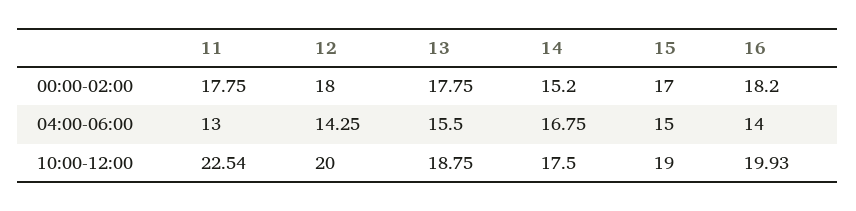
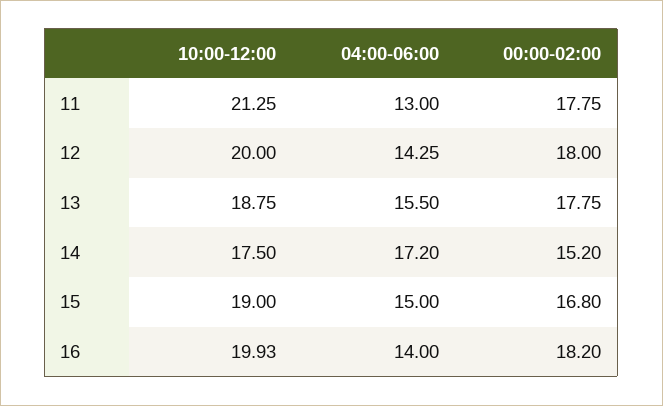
15, 00:00-02:00: 17 -> 16.8
14, 04:00-06:00: 16.75 -> 17.2
11, 10:00-12:00: 22.54 -> 21.25

